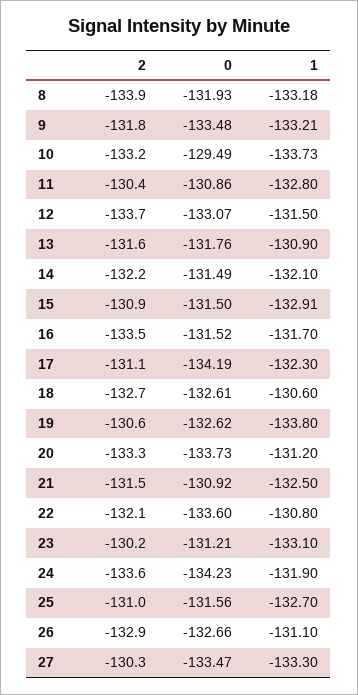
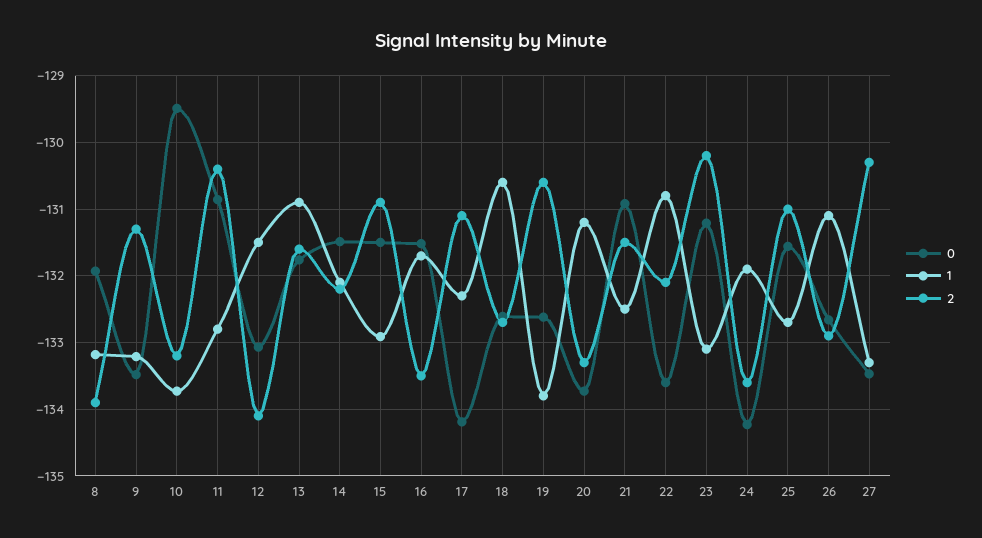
2, 9: -131.8 -> -131.3
2, 12: -133.7 -> -134.1

